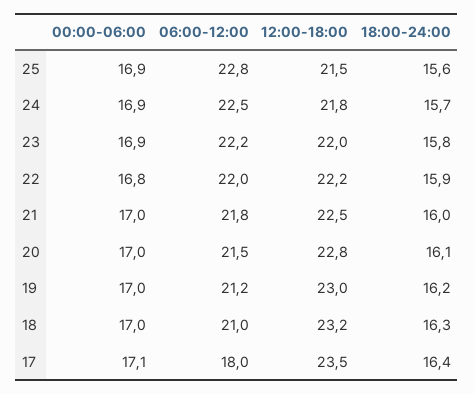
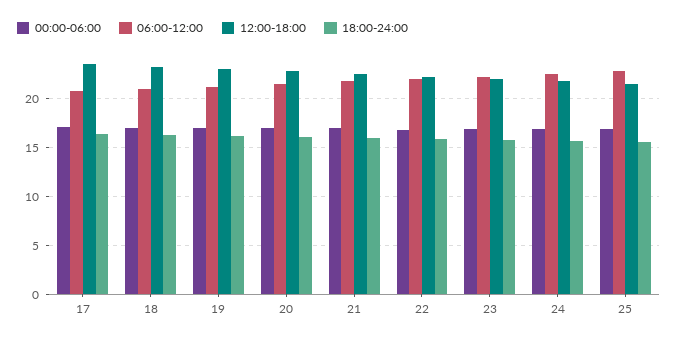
06:00-12:00, 17: 18 -> 21

